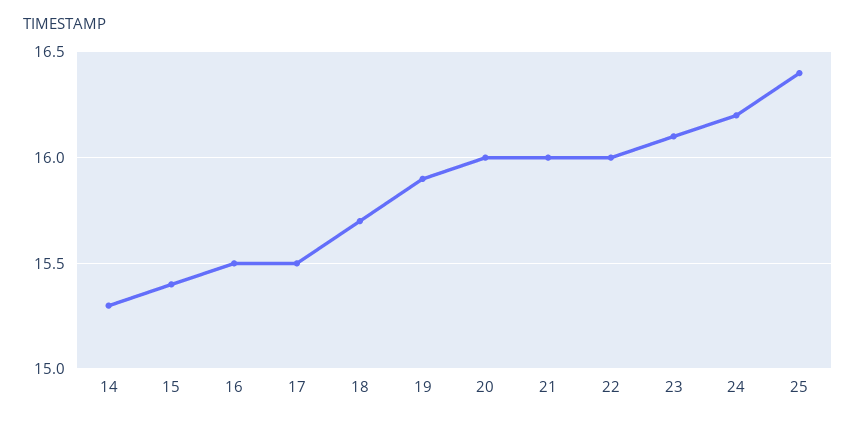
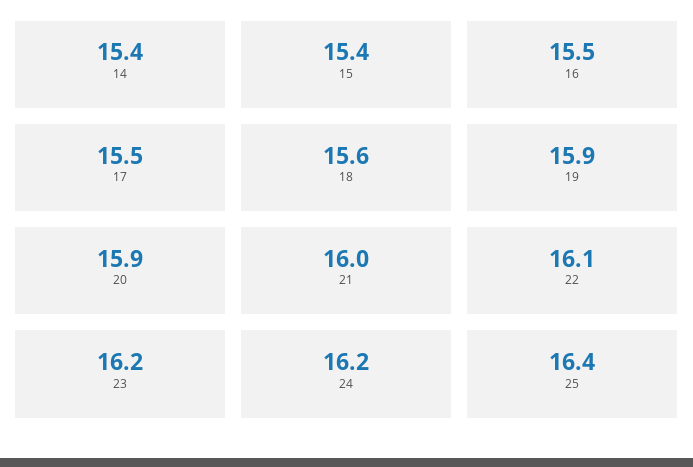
14: 15.3 -> 15.4
18: 15.7 -> 15.6
20: 16 -> 15.9
22: 16 -> 16.1
23: 16.1 -> 16.2

